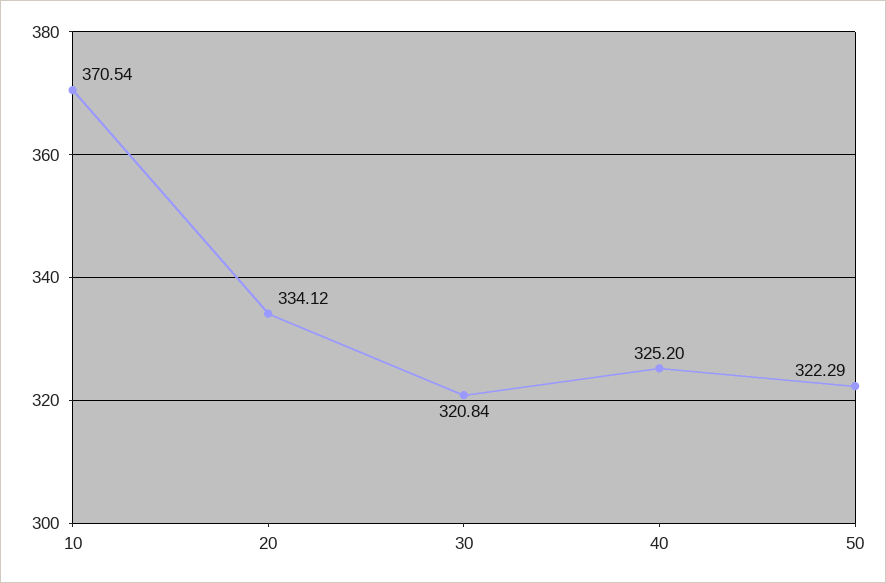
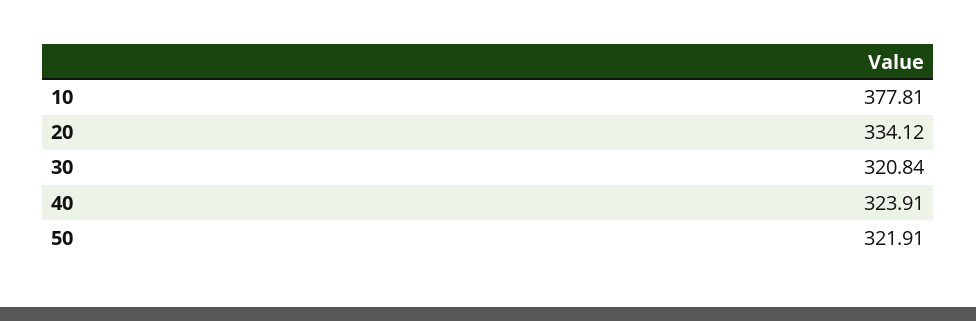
10: 370.54 -> 377.81
40: 325.2 -> 323.91
50: 322.29 -> 321.91

